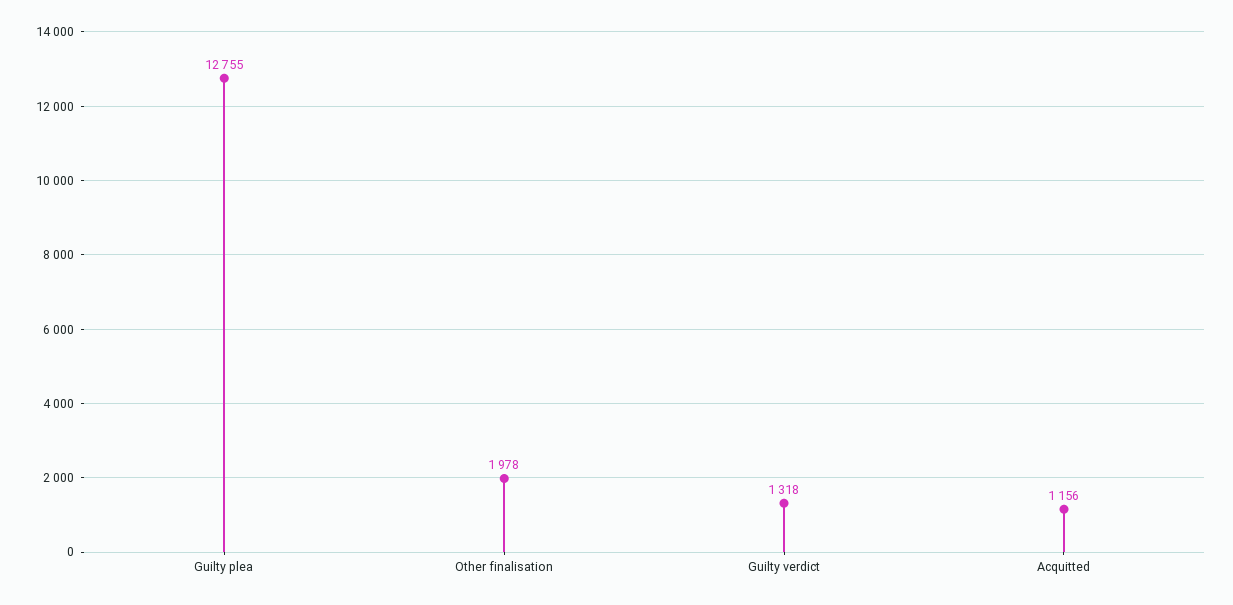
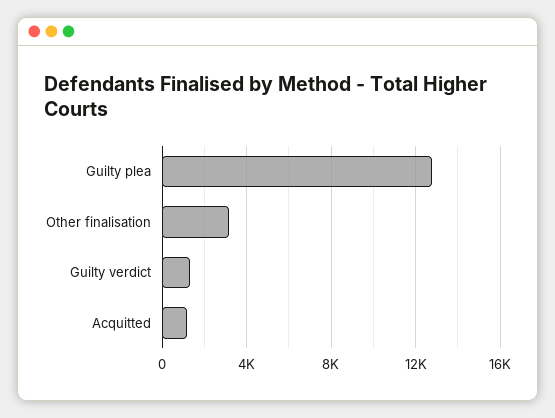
Other finalisation: 1978 -> 3000

